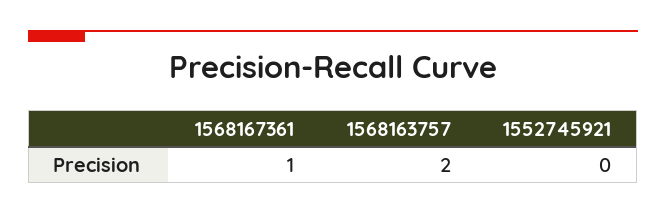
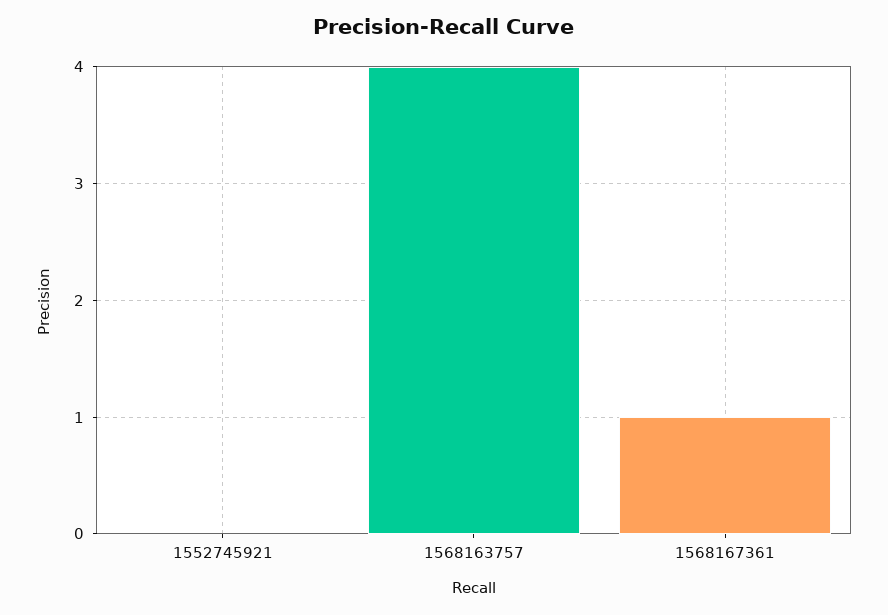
1568163757: 2 -> 4

